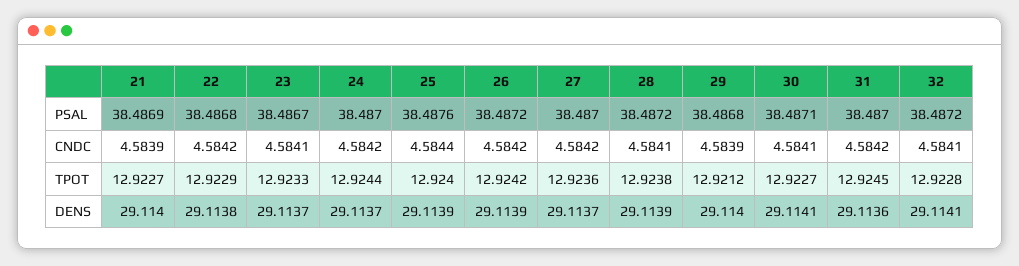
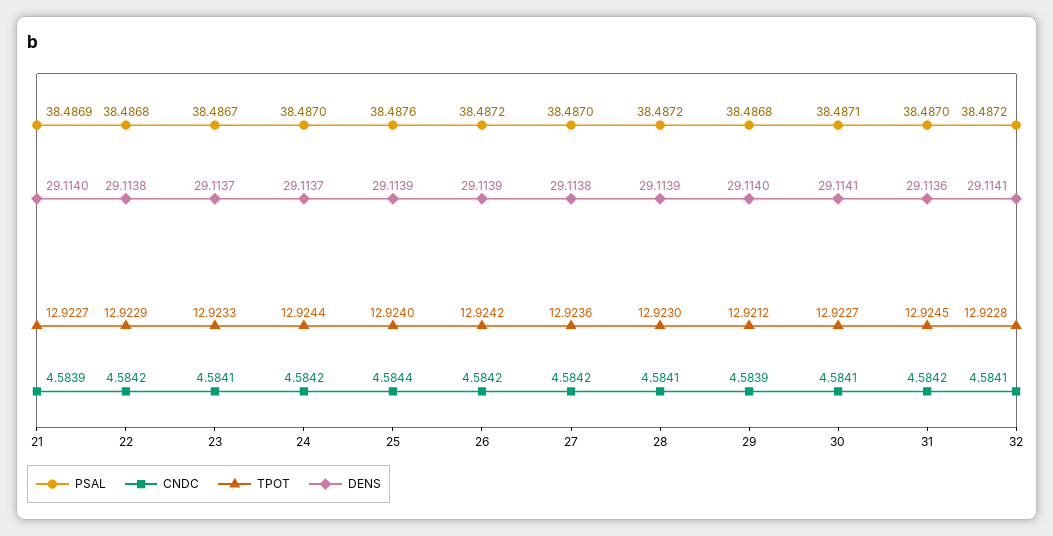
TPOT, 28: 12.9238 -> 12.923
DENS, 27: 29.1137 -> 29.1138

